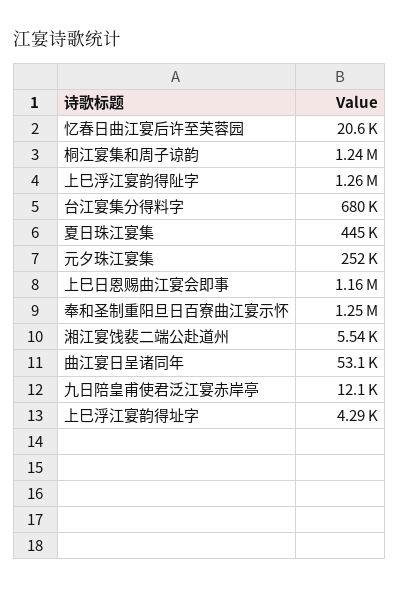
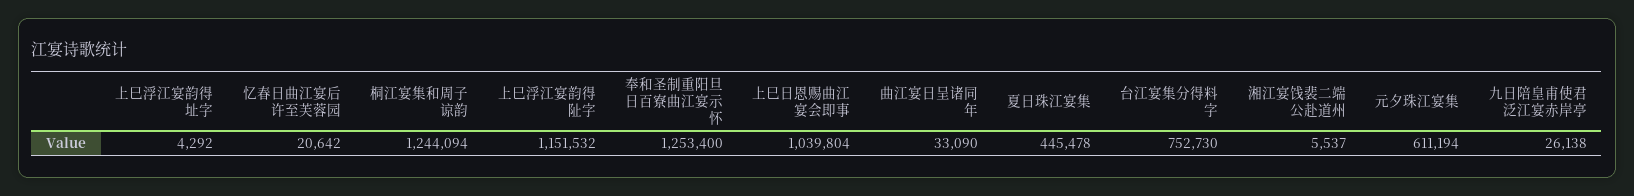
上巳浮江宴韵得阯字: 1260000 -> 1151532
台江宴集分得料字: 680000 -> 752730
元夕珠江宴集: 252000 -> 611194
上巳日恩赐曲江宴会即事: 1160000 -> 1039804
曲江宴日呈诸同年: 53100 -> 33090
九日陪皇甫使君泛江宴赤岸亭: 12100 -> 26138

